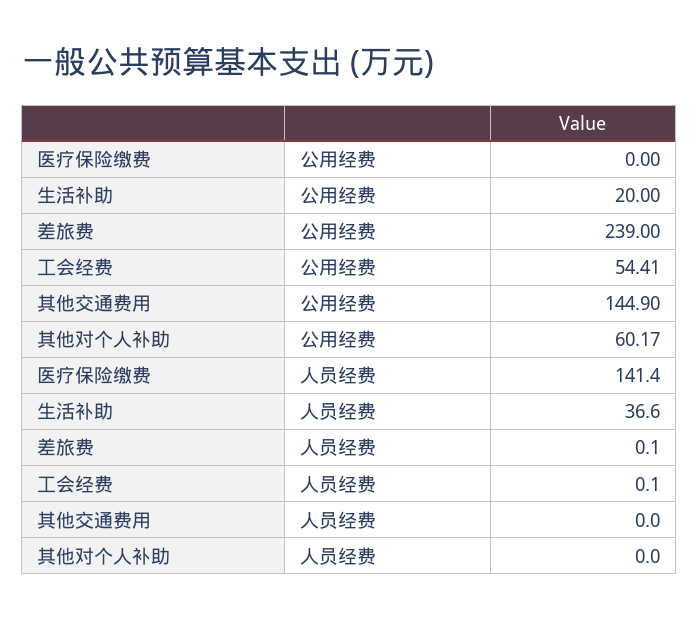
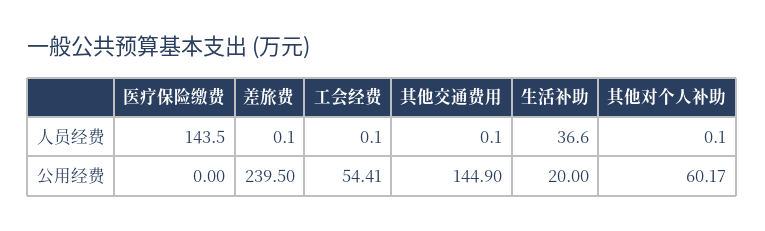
差旅费, 公用经费: 239 -> 239.5
医疗保险缴费, 人员经费: 141.4 -> 143.5
其他交通费用, 人员经费: 0 -> 0.1
其他对个人补助, 人员经费: 0 -> 0.1

